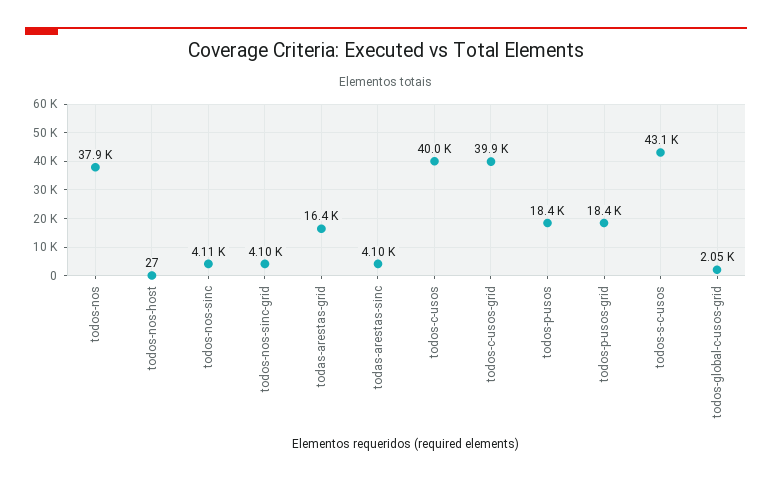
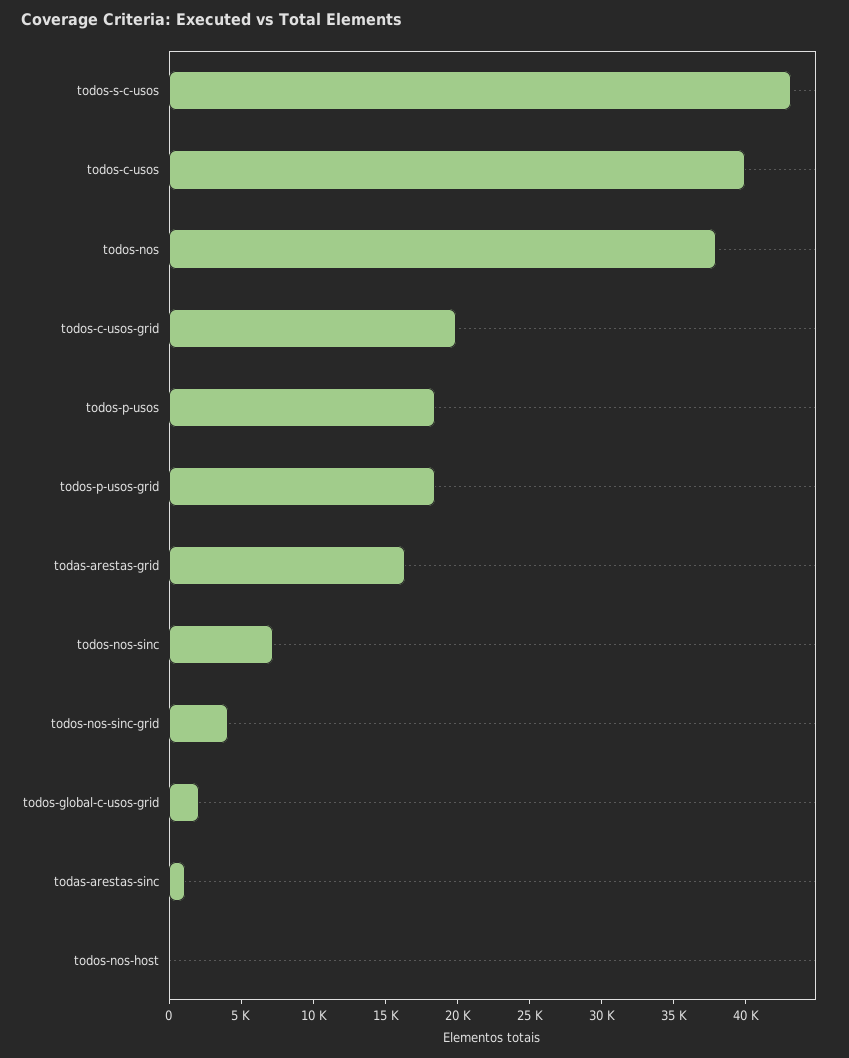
todos-nos-sinc: 4110 -> 7000
todas-arestas-sinc: 4100 -> 1000
todos-c-usos-grid: 39900 -> 20000

